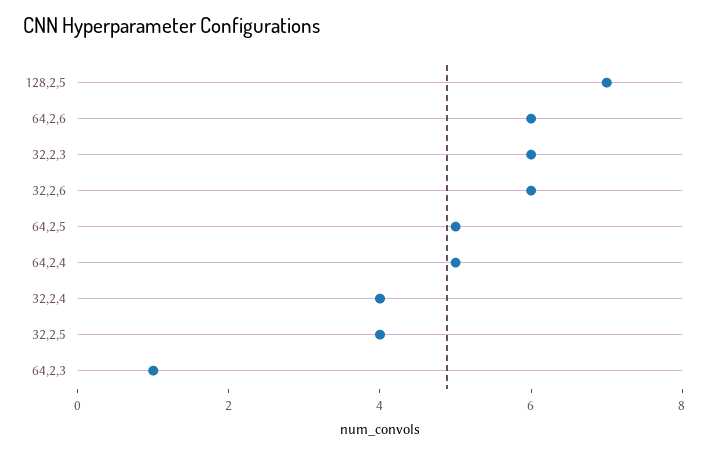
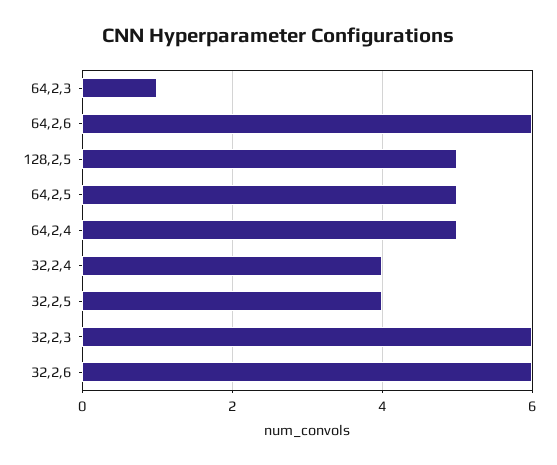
128,2,5: 7 -> 5

